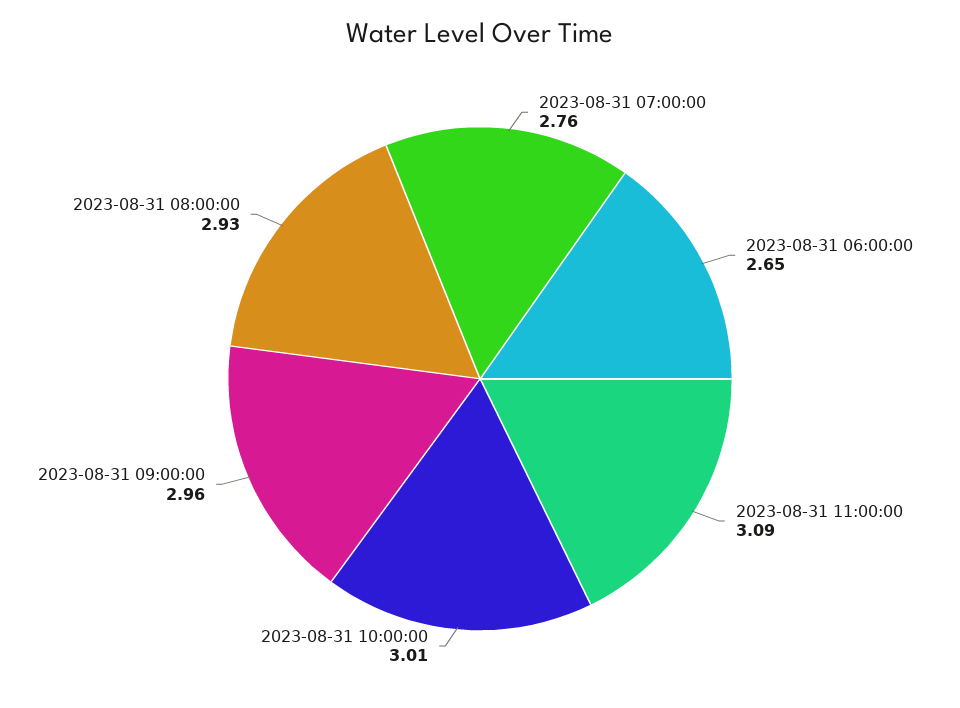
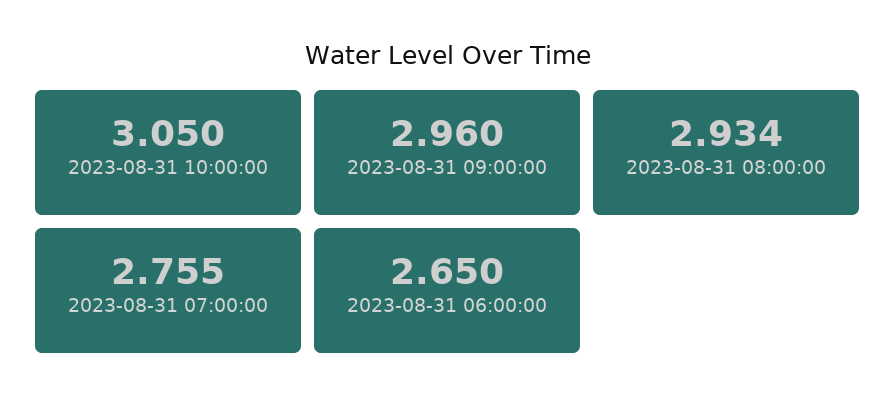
2023-08-31 11:00:00: 3.09 -> none
2023-08-31 10:00:00: 3.01 -> 3.05

